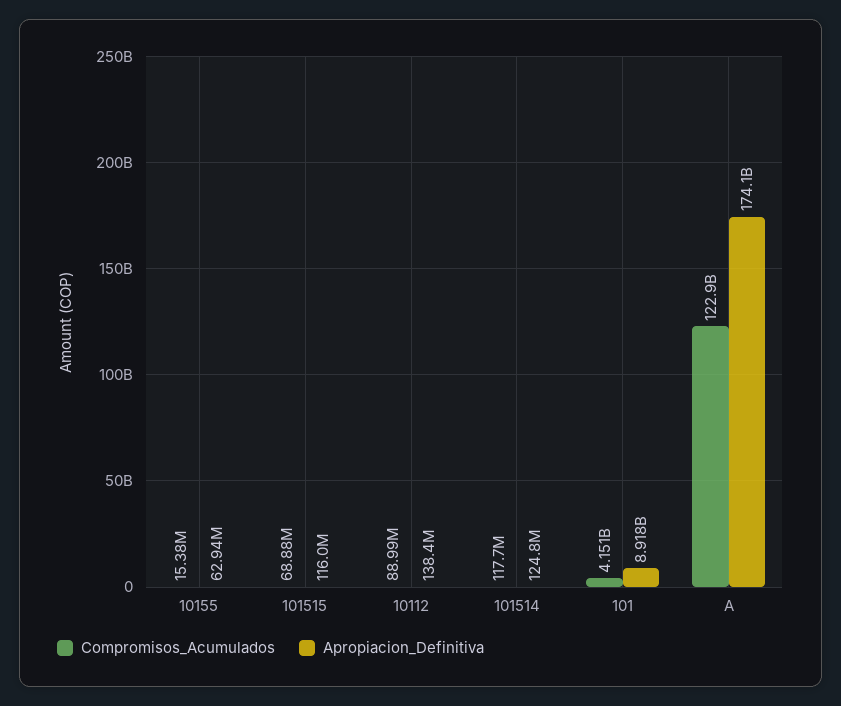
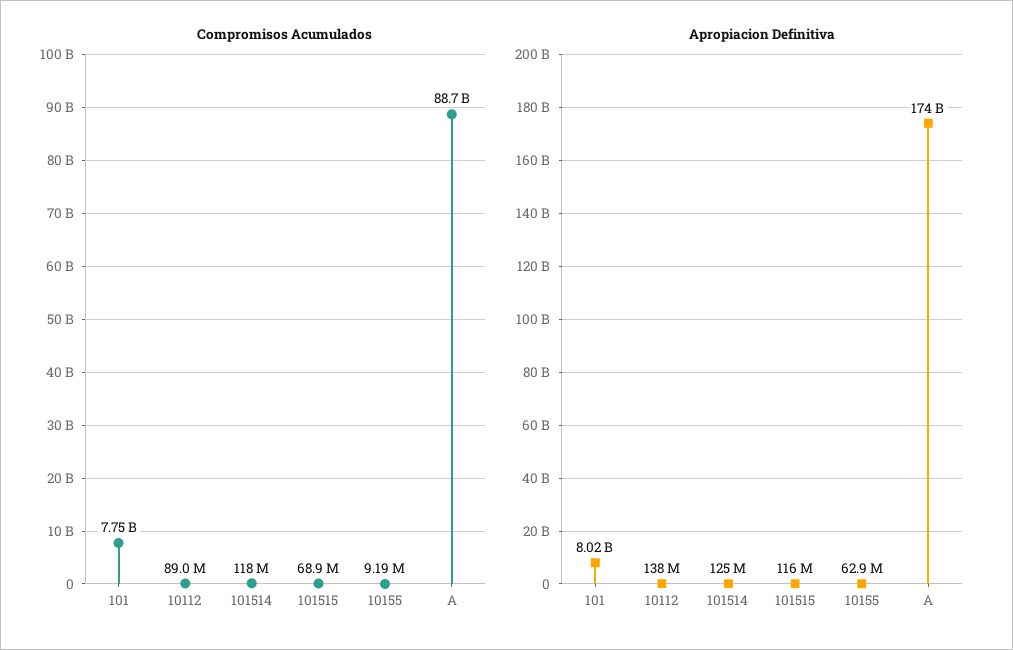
Compromisos_Acumulados, 10155: 15380000 -> 9190000
Compromisos_Acumulados, 101: 4151000000 -> 7750000000
Apropiacion_Definitiva, 101: 8918000000 -> 8020000000
Compromisos_Acumulados, A: 122900000000 -> 88700000000

